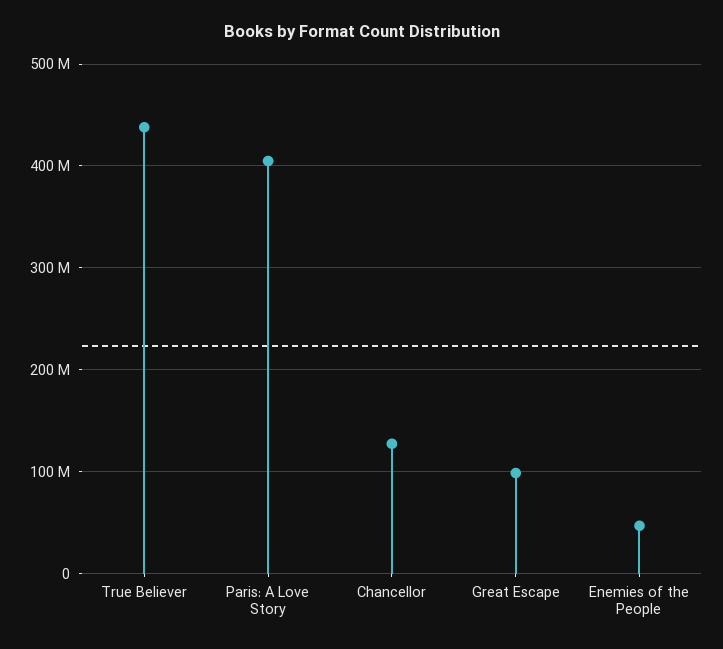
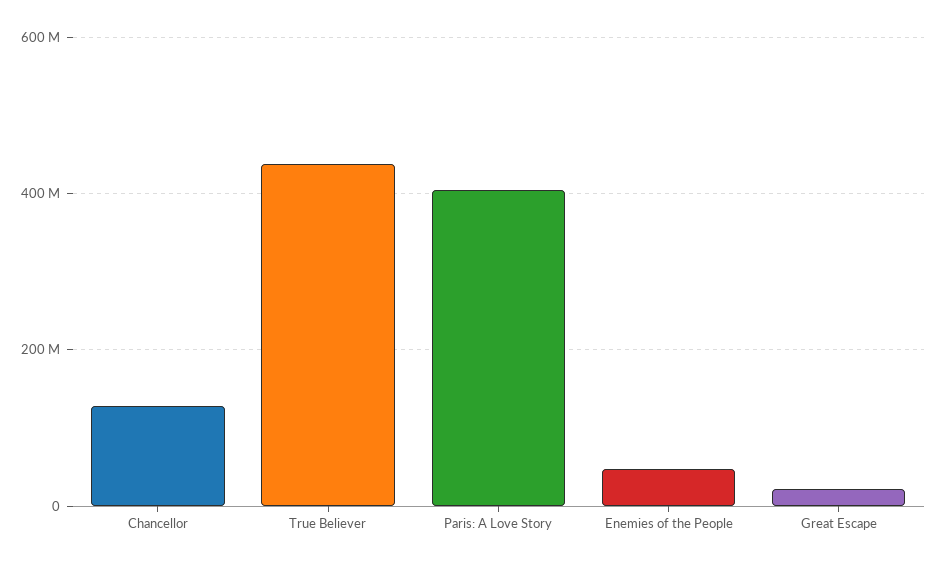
Great Escape: 100000000 -> 20000000

